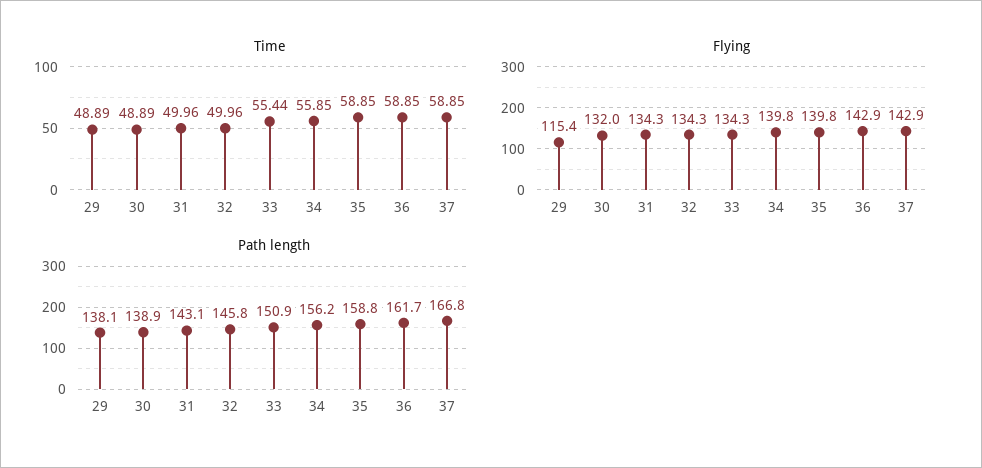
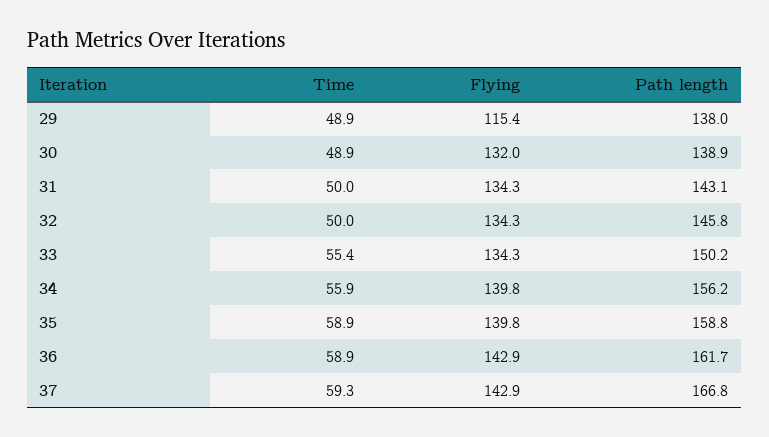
Time, 37: 58.85 -> 59.3
Path length, 29: 138.1 -> 138
Path length, 33: 150.9 -> 150.2

